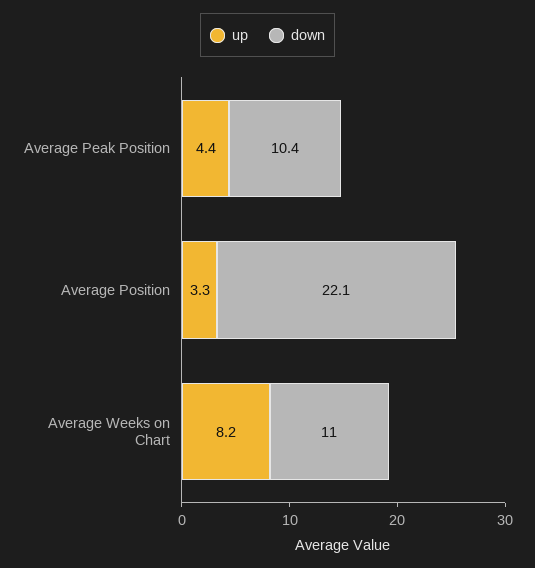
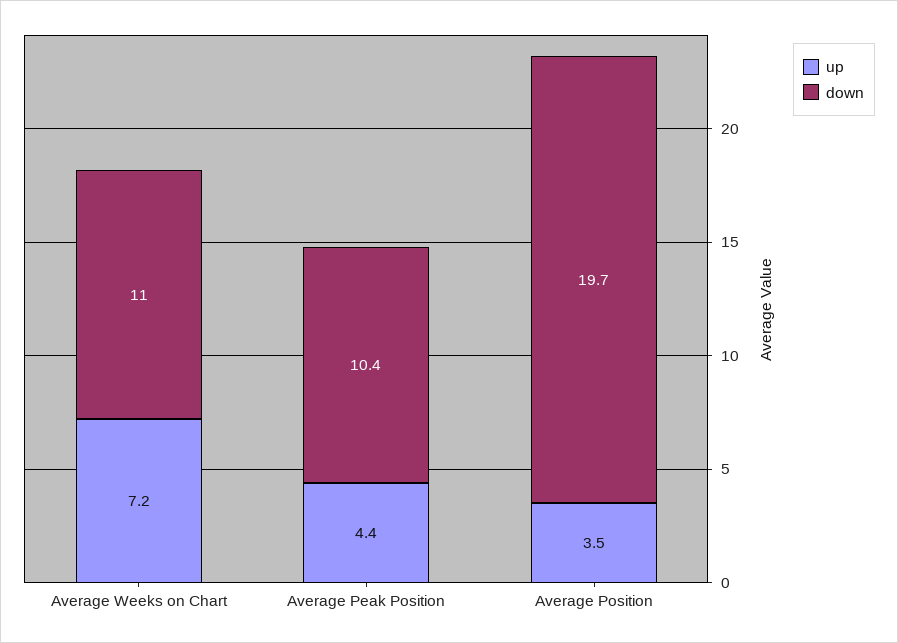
up, Average Position: 3.3 -> 3.5
down, Average Position: 22.1 -> 19.7
up, Average Weeks on Chart: 8.2 -> 7.2

